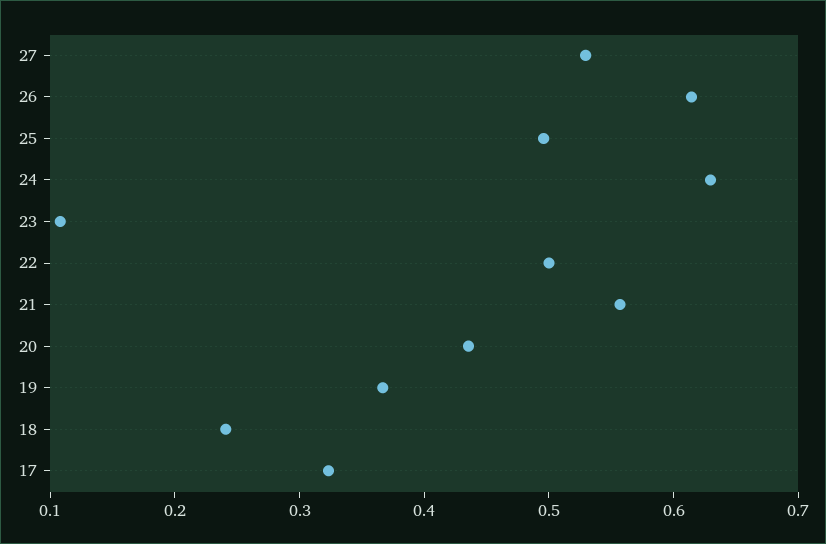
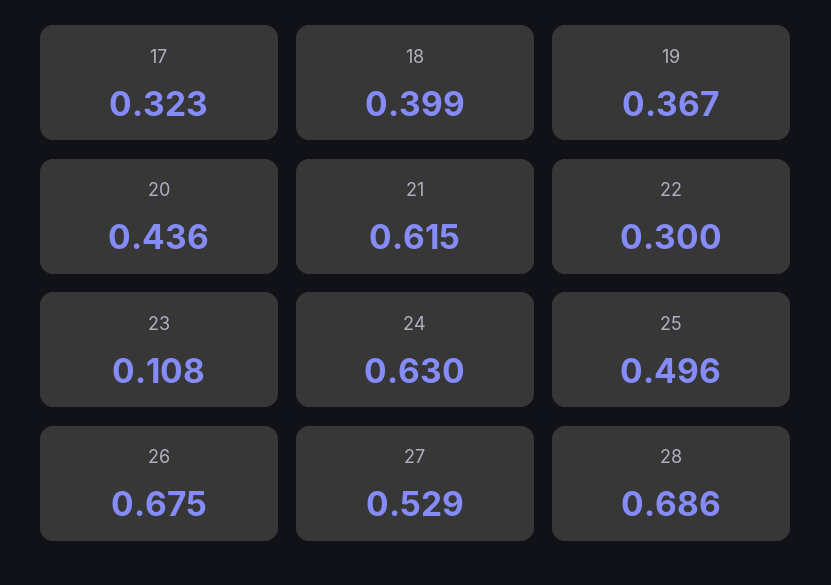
26: 0.62 -> 0.675
22: 0.5 -> 0.3
21: 0.56 -> 0.615
18: 0.24 -> 0.399
28: none -> 0.686

